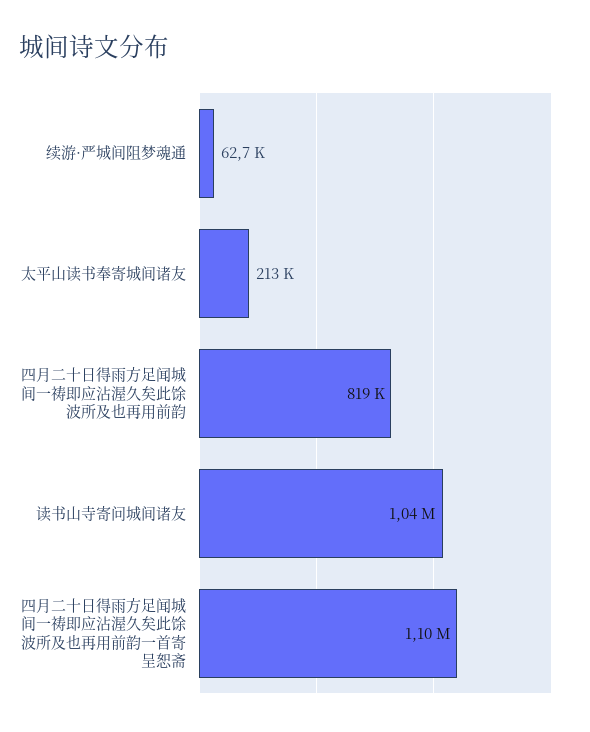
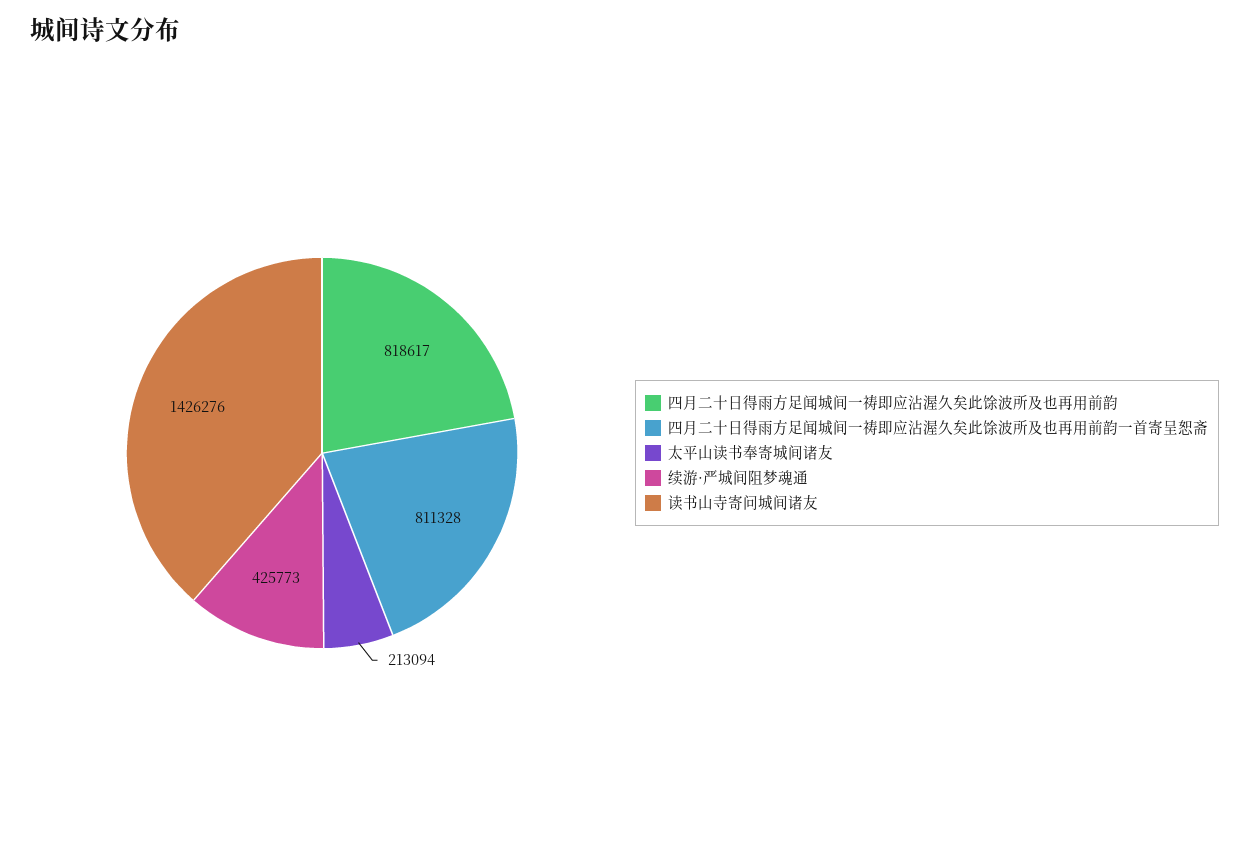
续游·严城间阻梦魂通: 62700 -> 425773
读书山寺寄问城间诸友: 1040000 -> 1426276
四月二十日得雨方足闻城间一祷即应沾渥久矣此馀波所及也再用前韵一首寄呈恕斋: 1100000 -> 811328

